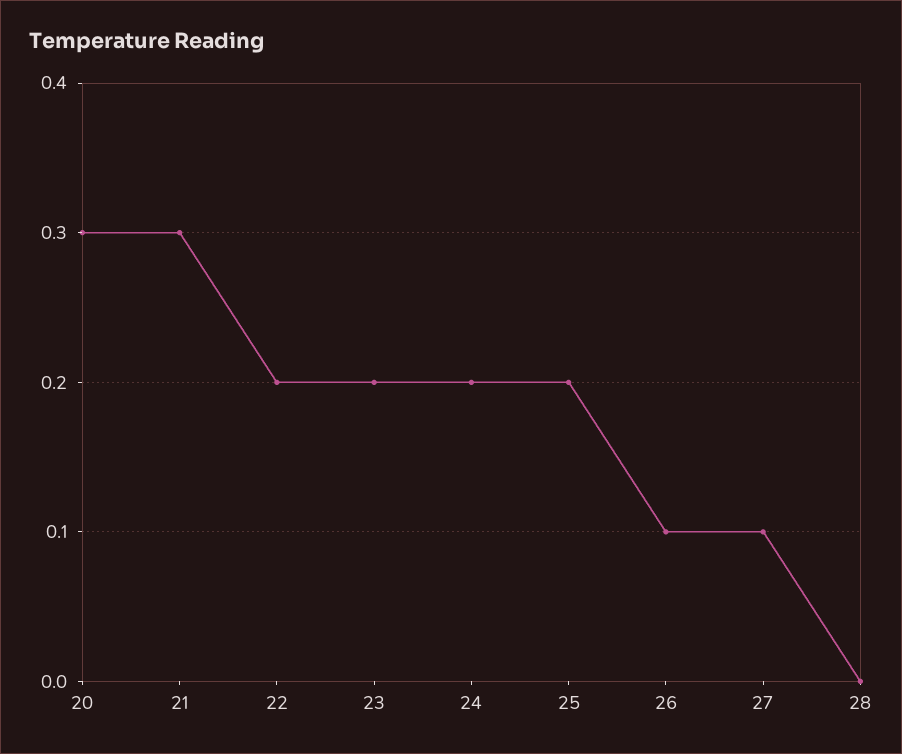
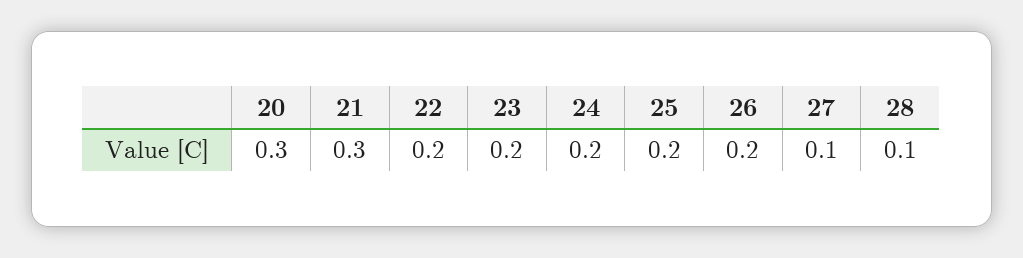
26: 0.1 -> 0.2
28: 0 -> 0.1

